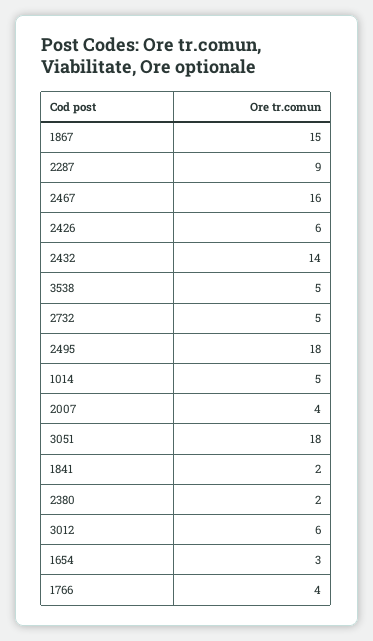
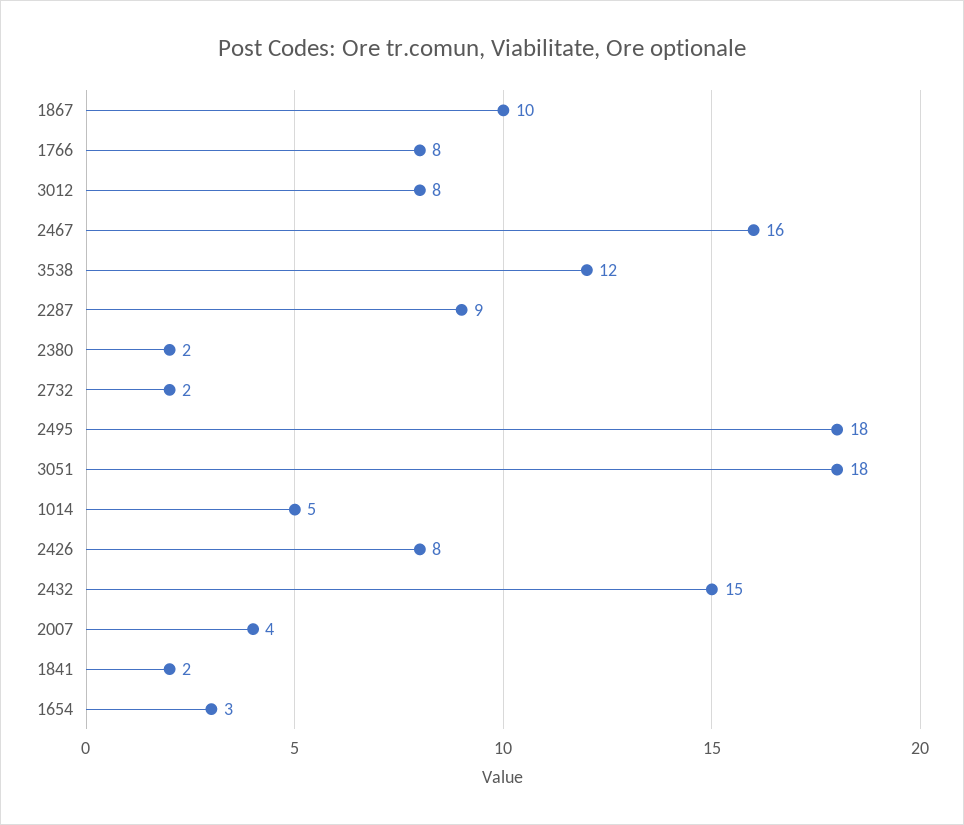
1867: 15 -> 10
2426: 6 -> 8
2432: 14 -> 15
3538: 5 -> 12
2732: 5 -> 2
3012: 6 -> 8
1766: 4 -> 8

